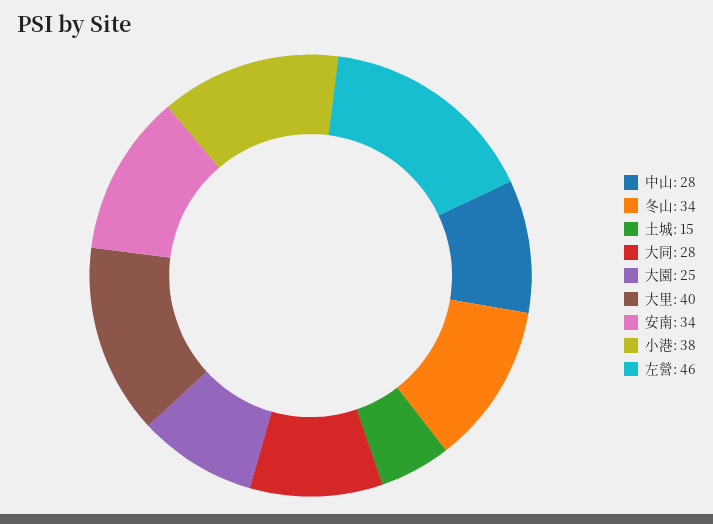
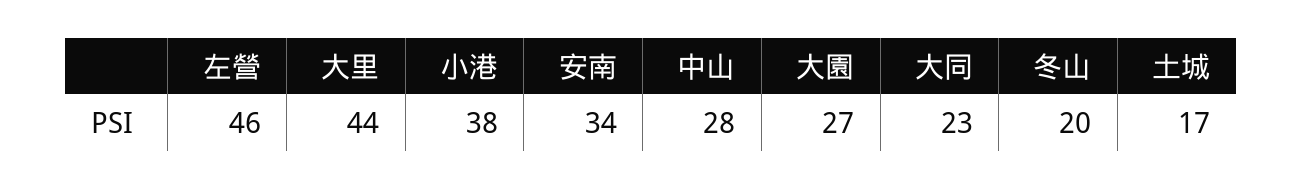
冬山: 34 -> 20
土城: 15 -> 17
大同: 28 -> 23
大園: 25 -> 27
大里: 40 -> 44

